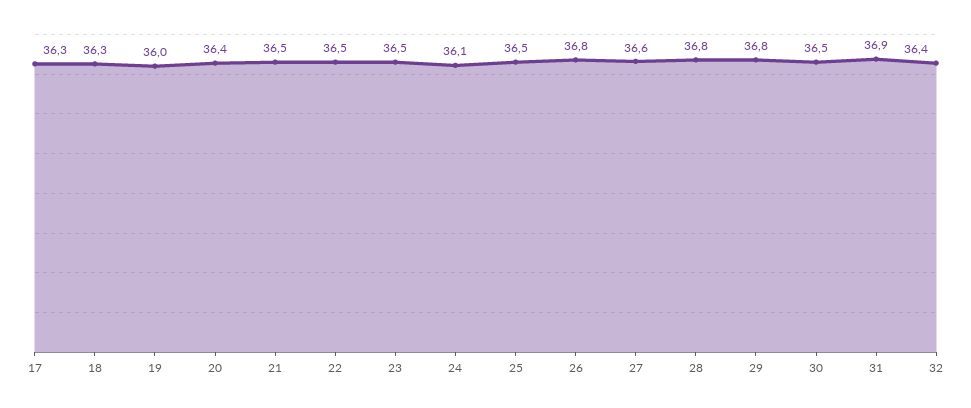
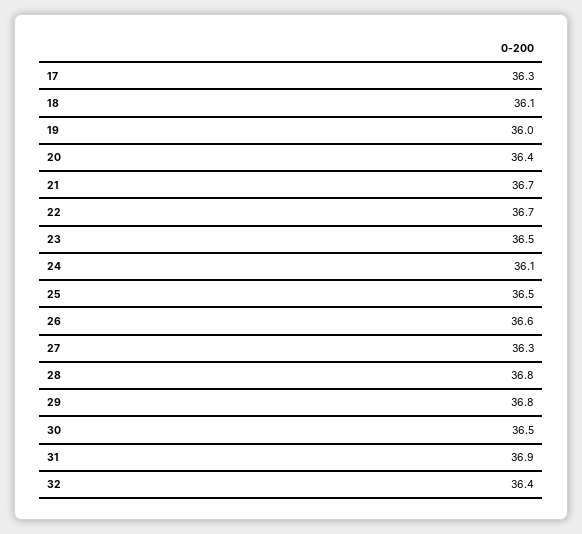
18: 36.3 -> 36.1
21: 36.5 -> 36.7
22: 36.5 -> 36.7
26: 36.8 -> 36.6
27: 36.6 -> 36.3

